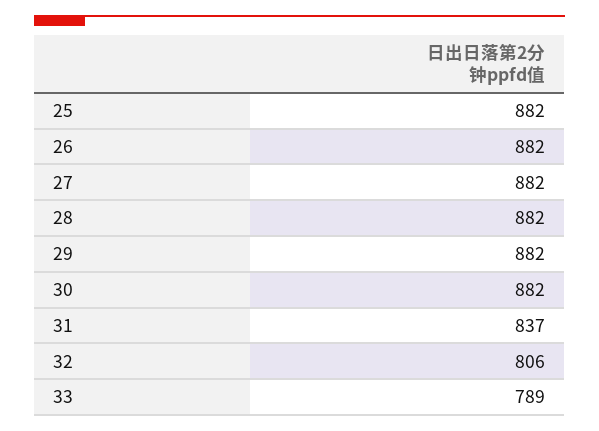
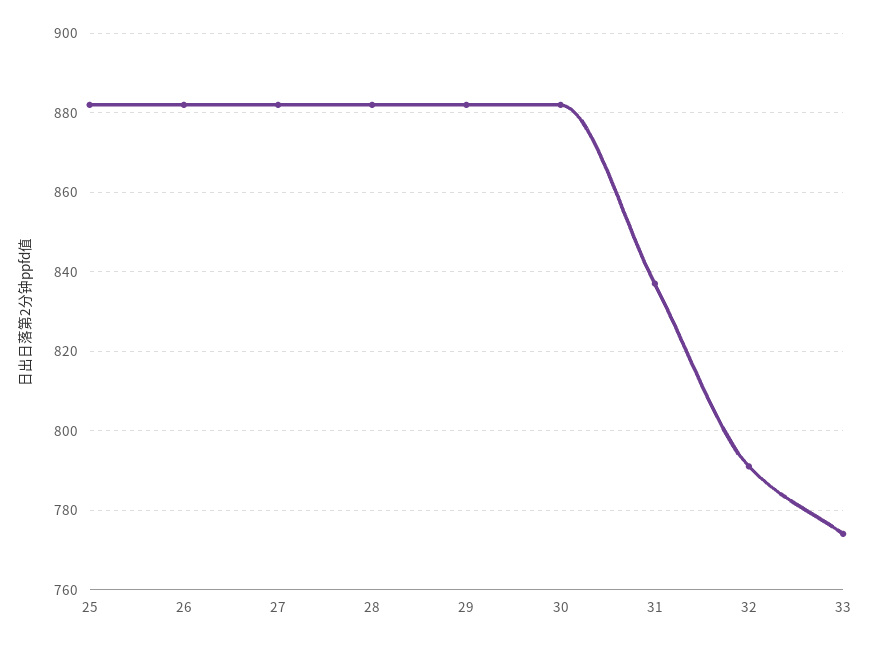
32: 806 -> 790
33: 789 -> 775

